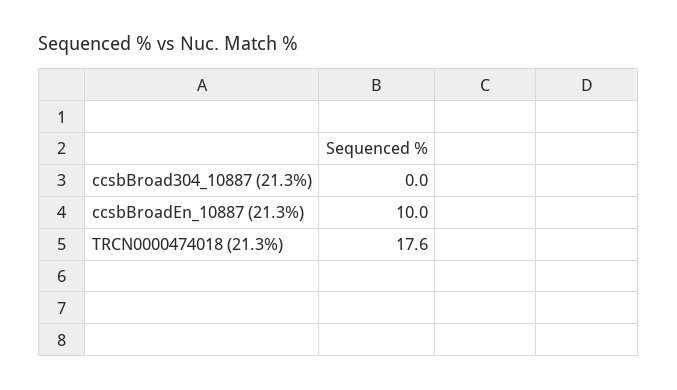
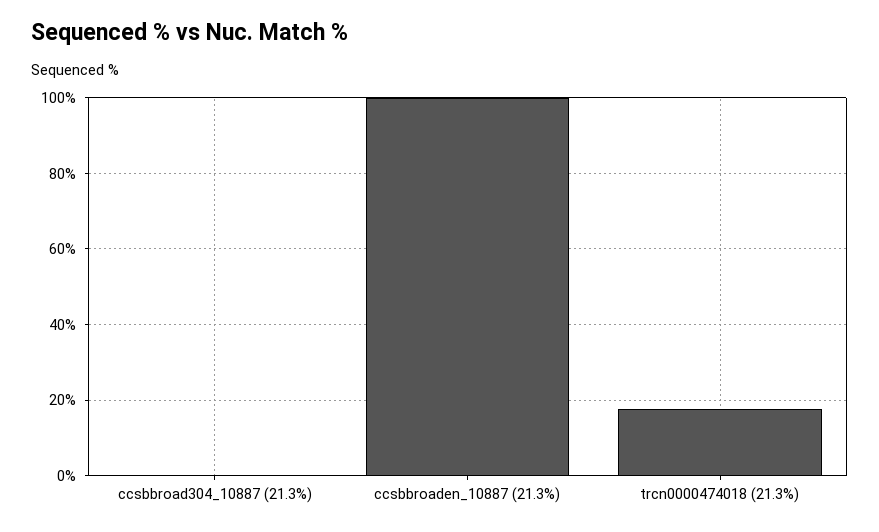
ccsbBroadEn_10887 (21.3%): 10 -> 100

